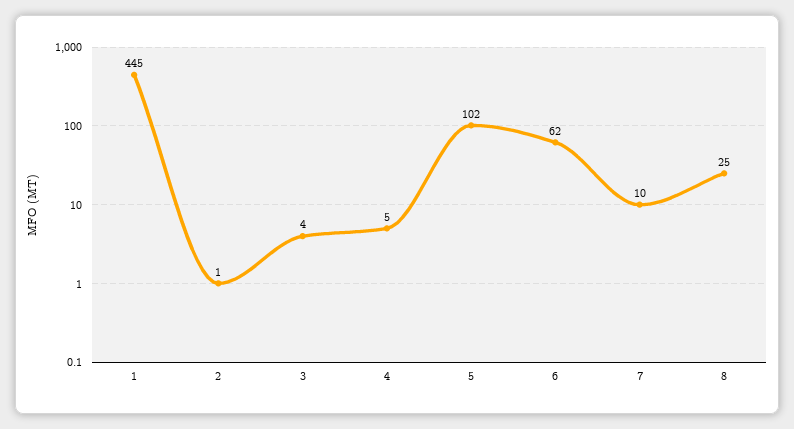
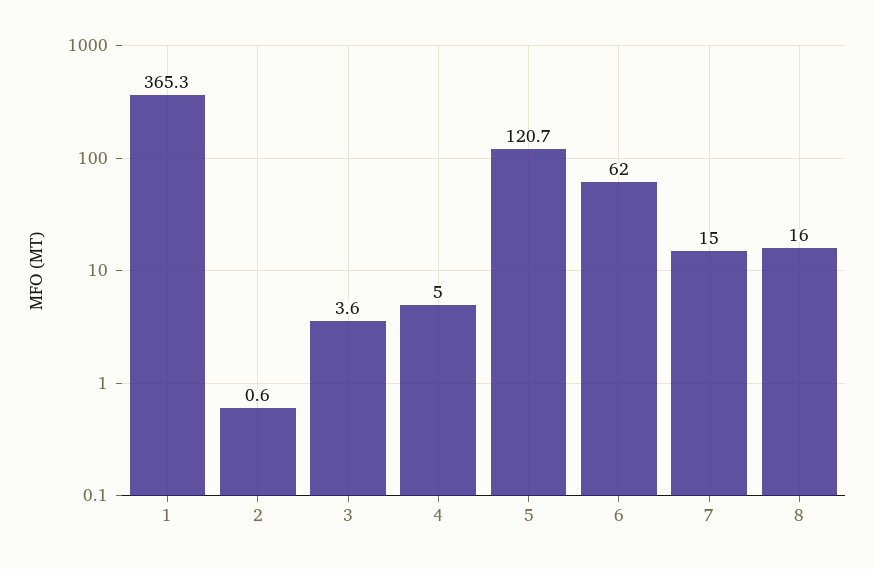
1: 445 -> 365.3
5: 102 -> 120.7
7: 10 -> 15
8: 25 -> 16

